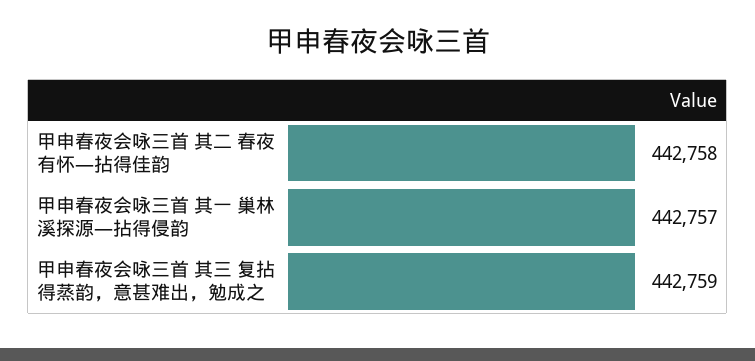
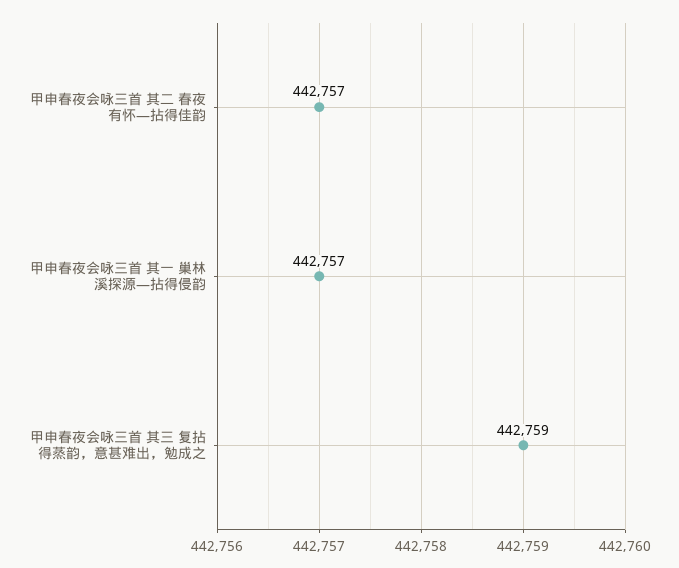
甲申春夜会咏三首 其二 春夜有怀—拈得佳韵: 442758 -> 442757

